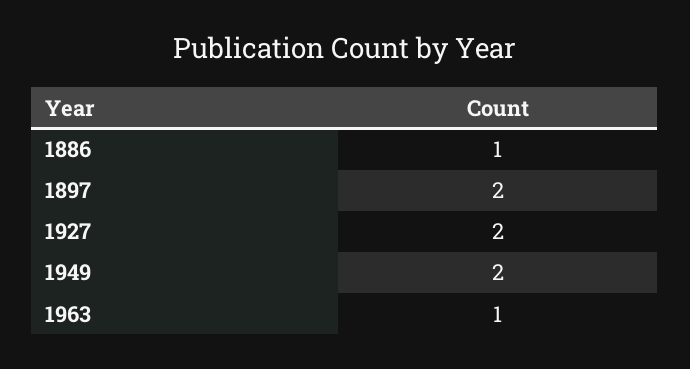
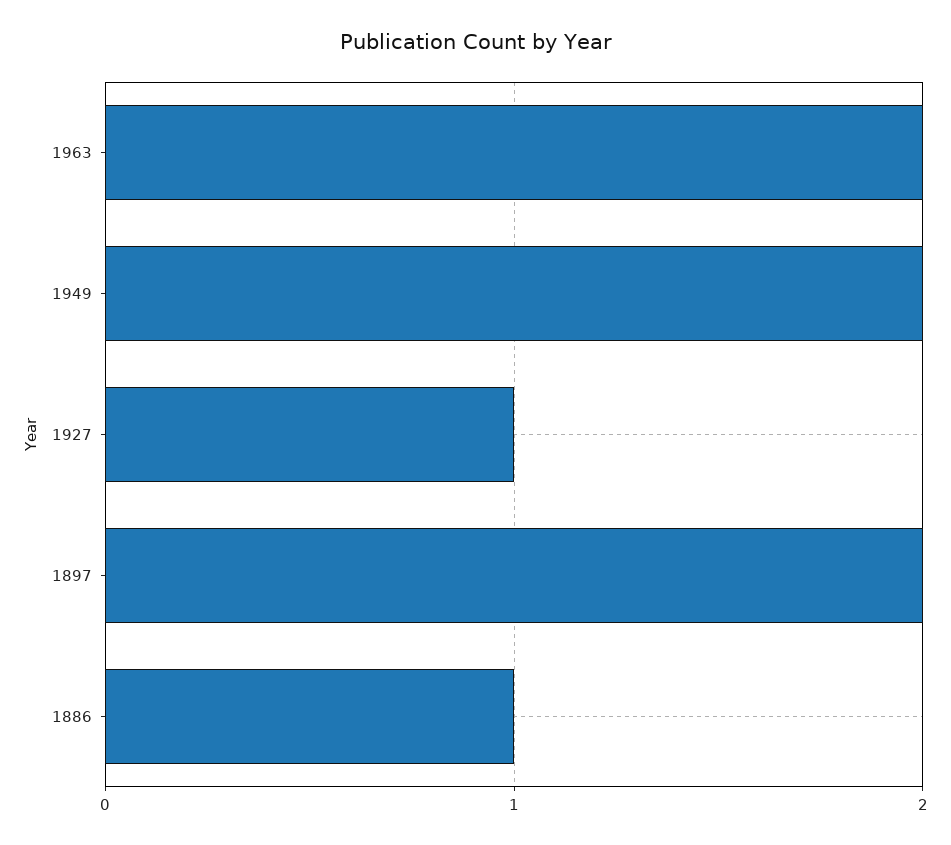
1927: 2 -> 1
1963: 1 -> 2

